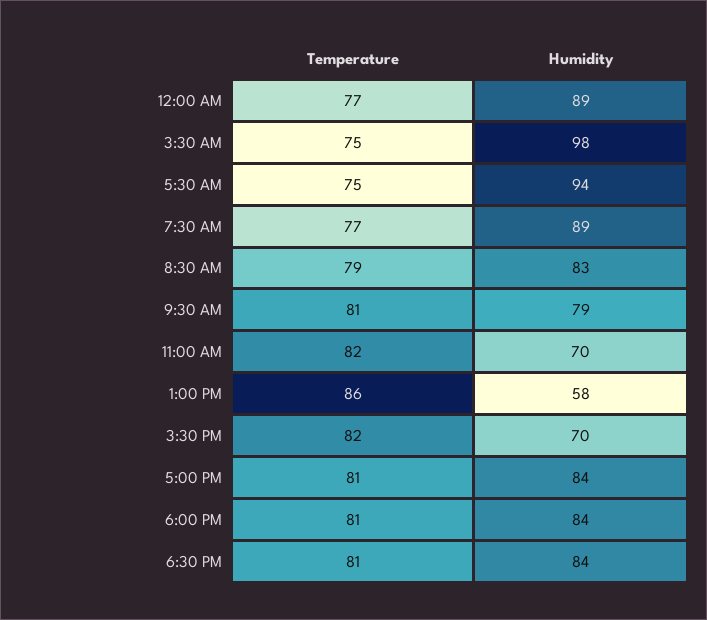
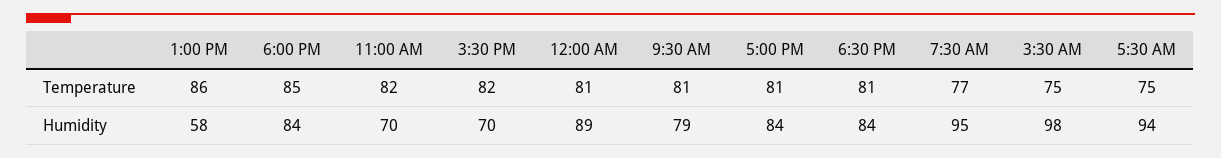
Temperature, 12:00 AM: 77 -> 81
Humidity, 7:30 AM: 89 -> 95
Temperature, 8:30 AM: 79 -> none
Humidity, 8:30 AM: 83 -> none
Temperature, 6:00 PM: 81 -> 85

